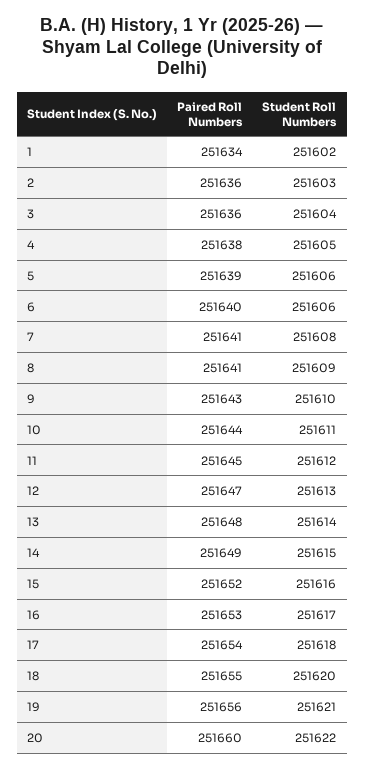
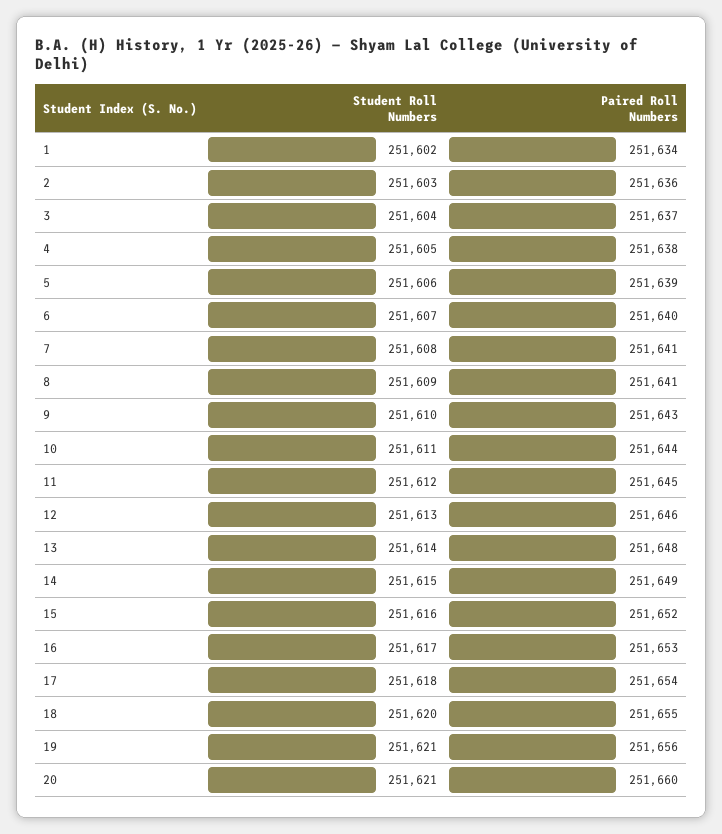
Paired Roll Numbers, 3: 251636 -> 251637
Student Roll Numbers, 6: 251606 -> 251607
Paired Roll Numbers, 12: 251647 -> 251646
Student Roll Numbers, 20: 251622 -> 251621

